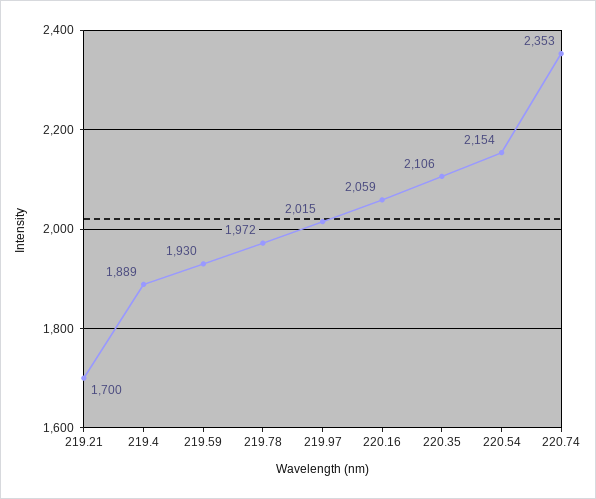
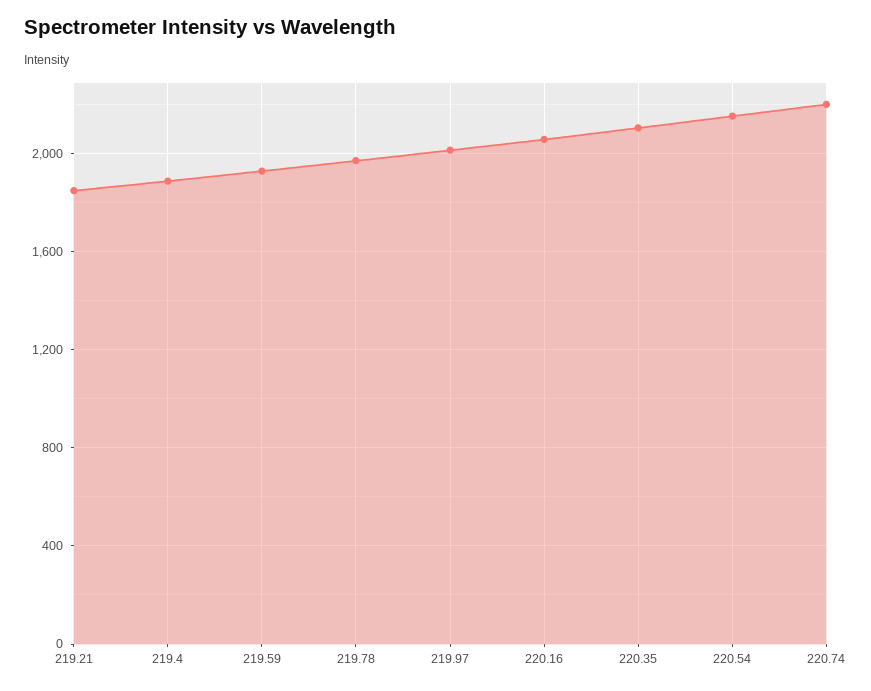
219.21: 1700 -> 1850
220.74: 2353 -> 2200

